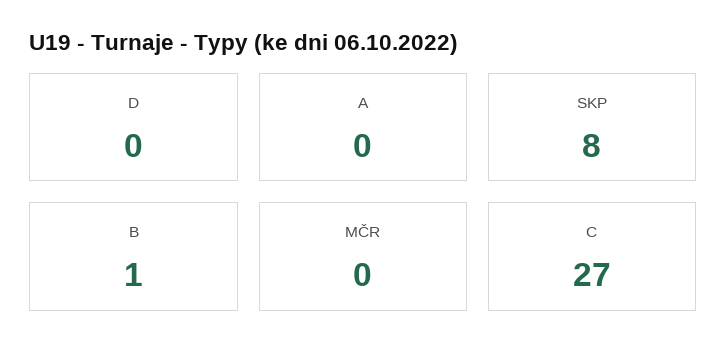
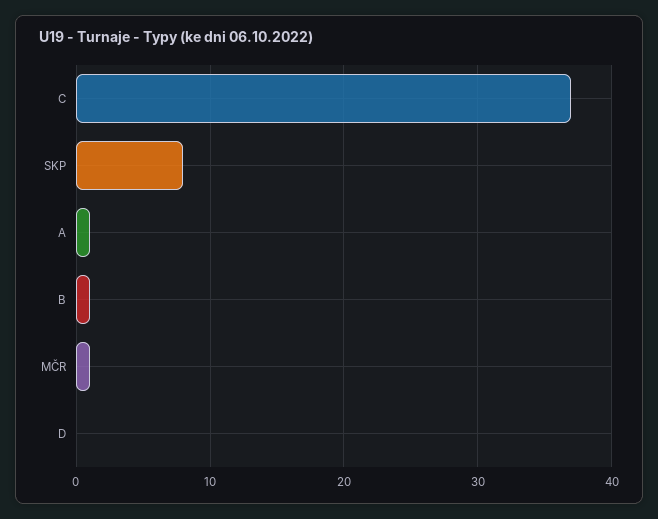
A: 0 -> 1
MČR: 0 -> 1
C: 27 -> 37

